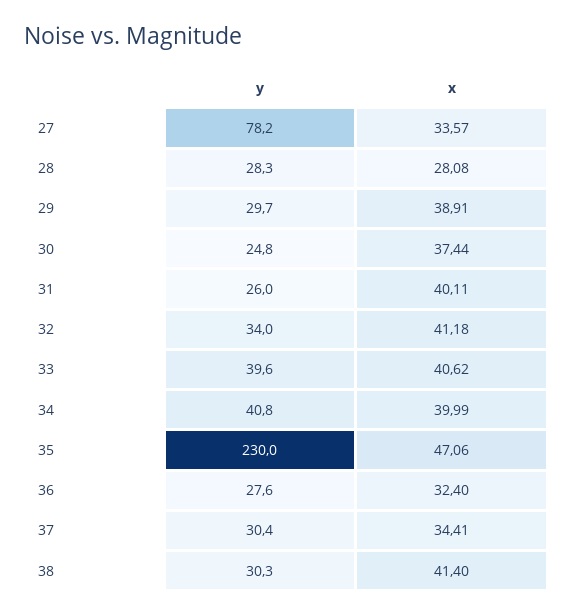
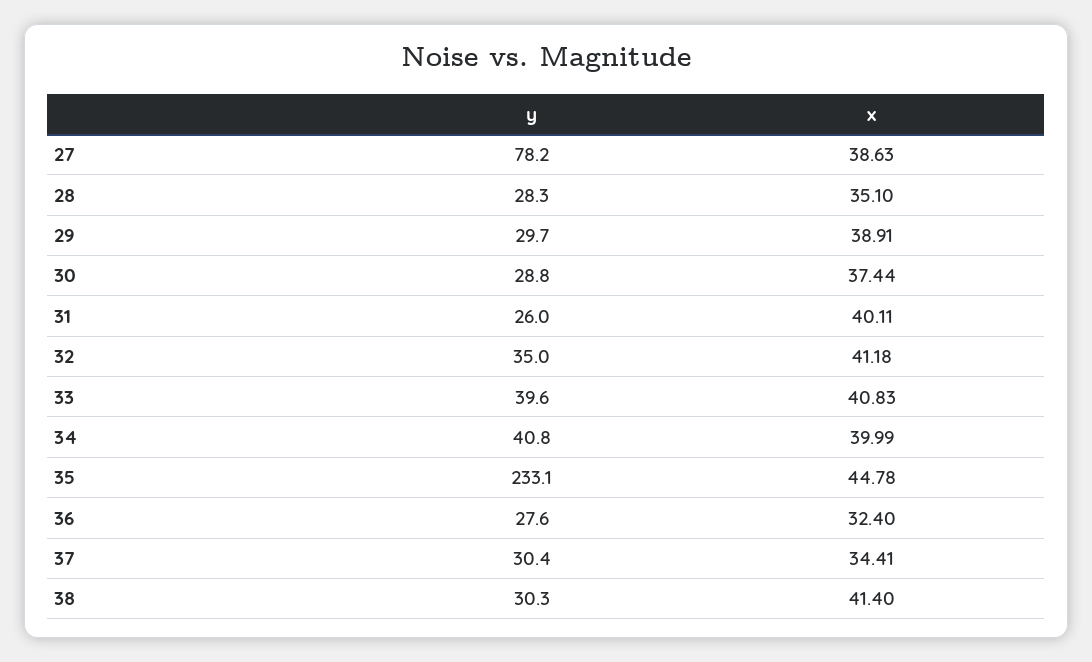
x, 27: 33.57 -> 38.63
x, 28: 28.08 -> 35.1
y, 30: 24.8 -> 28.8
y, 32: 34 -> 35
x, 33: 40.62 -> 40.83
y, 35: 230 -> 233.1
x, 35: 47.06 -> 44.78

